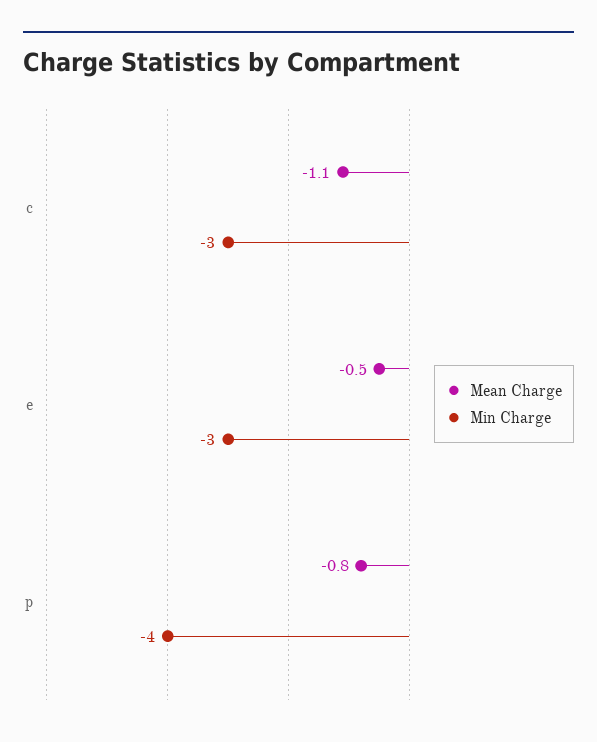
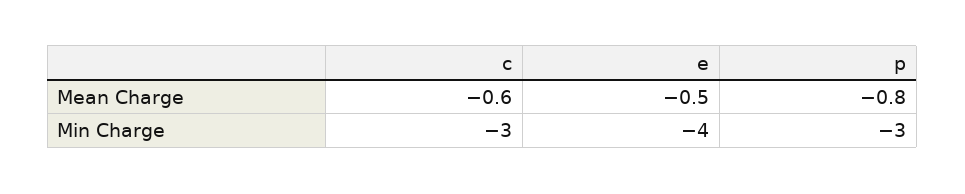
Mean Charge, c: -1.1 -> -0.6
Min Charge, e: -3 -> -4
Min Charge, p: -4 -> -3

